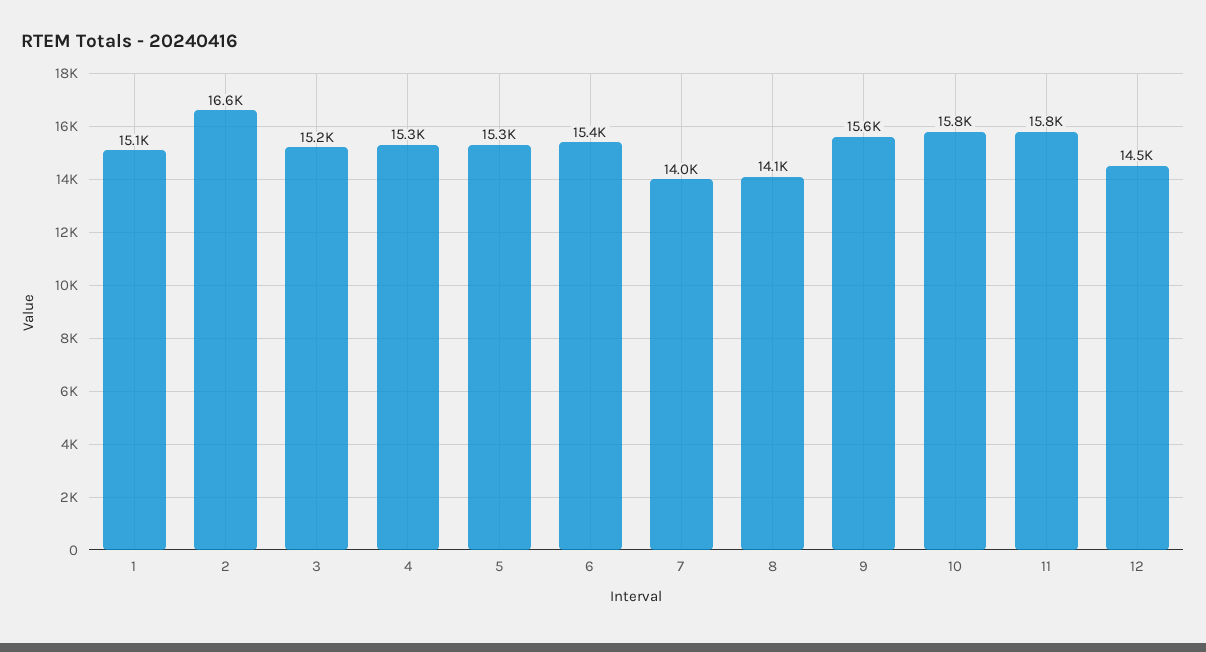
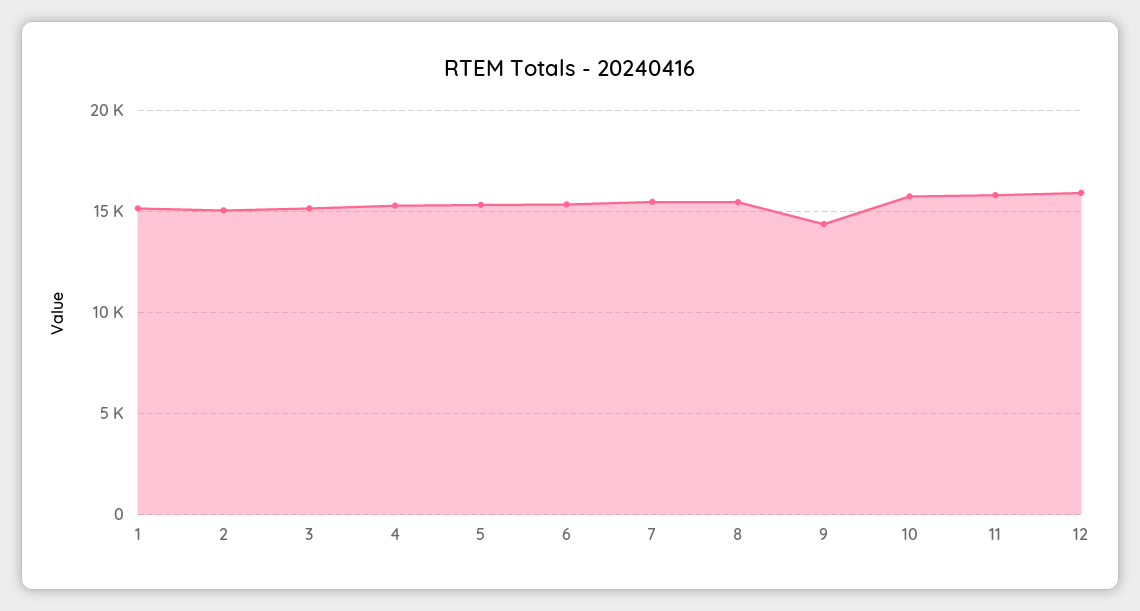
2: 16600 -> 15000
7: 14000 -> 15500
8: 14100 -> 15500
9: 15600 -> 14500
12: 14500 -> 16000

